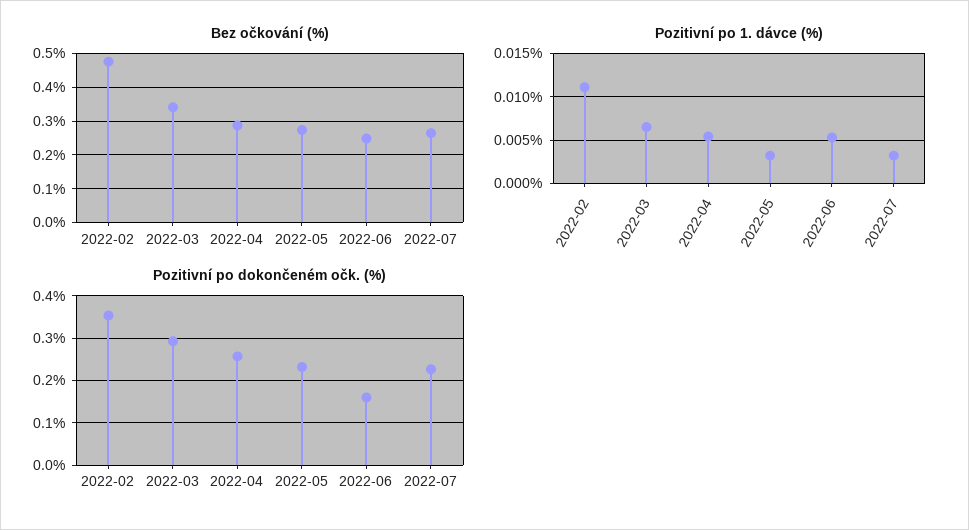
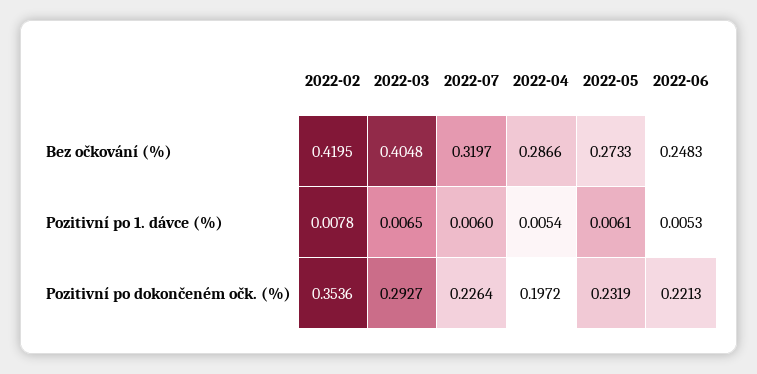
Bez očkování (%), 2022-02: 0.48 -> 0.4195
Bez očkování (%), 2022-03: 0.34 -> 0.4048
Bez očkování (%), 2022-07: 0.26 -> 0.3197
Pozitivní po 1. dávce (%), 2022-02: 0.011 -> 0.0078
Pozitivní po 1. dávce (%), 2022-05: 0.003 -> 0.0061
Pozitivní po 1. dávce (%), 2022-07: 0.003 -> 0.006
Pozitivní po dokončeném očk. (%), 2022-04: 0.26 -> 0.1972
Pozitivní po dokončeném očk. (%), 2022-06: 0.16 -> 0.2213

